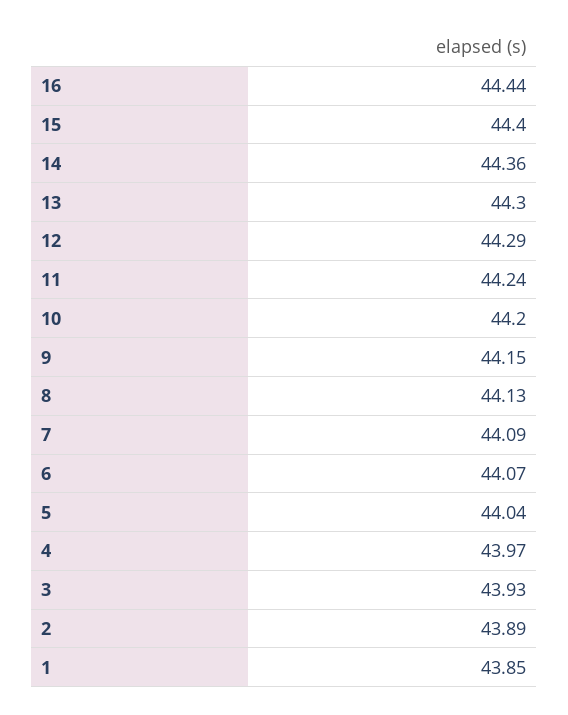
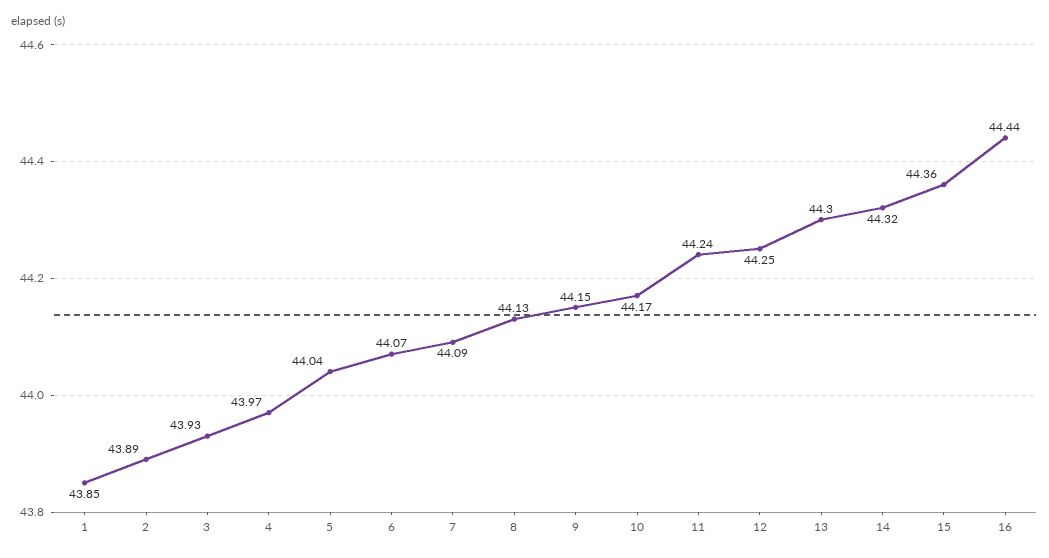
15: 44.4 -> 44.36
14: 44.36 -> 44.32
12: 44.29 -> 44.25
10: 44.2 -> 44.17

